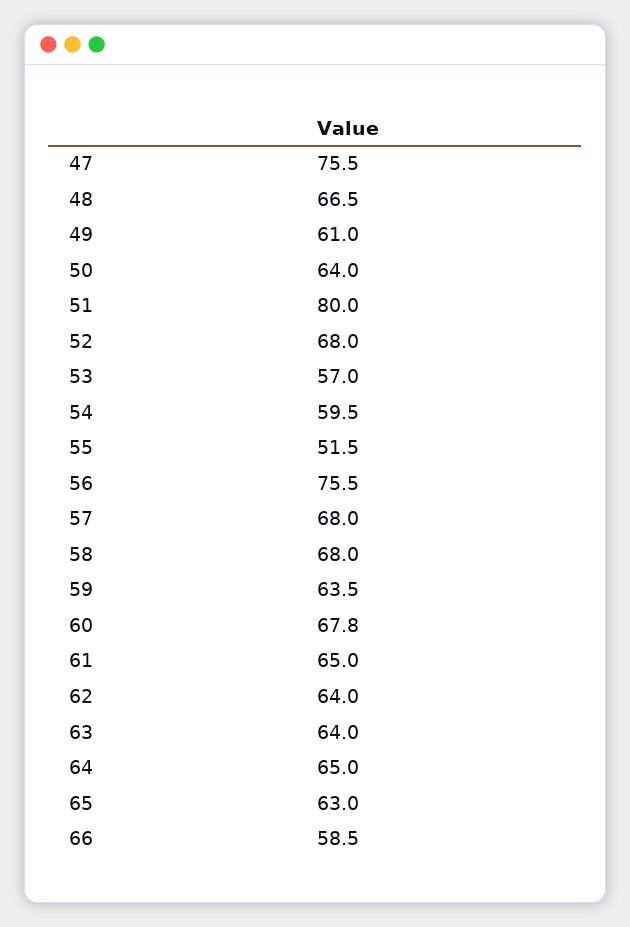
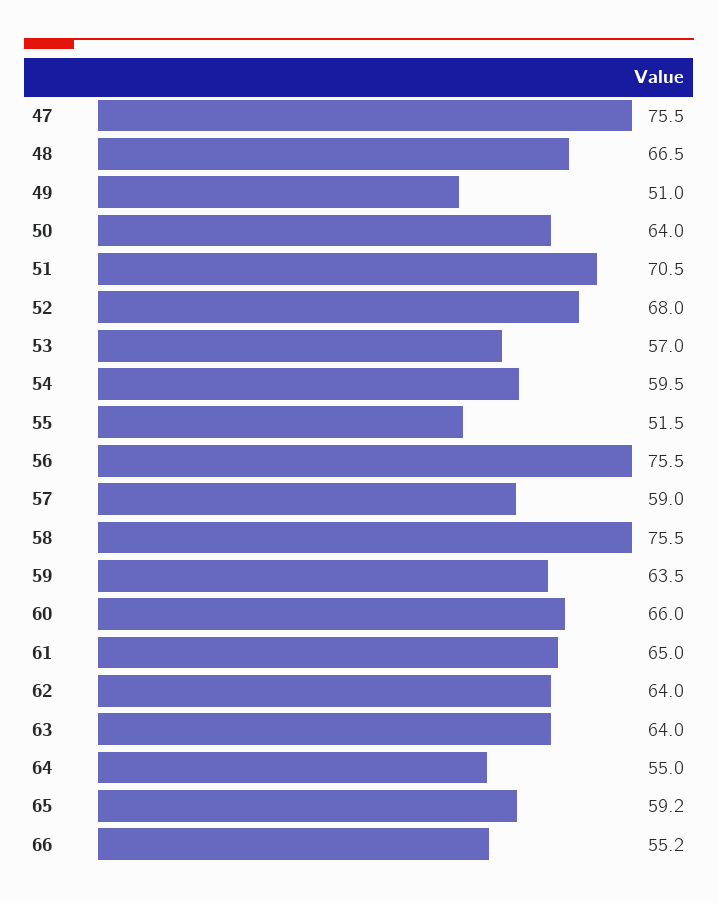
49: 61 -> 51
51: 80 -> 70.5
57: 68 -> 59
58: 68 -> 75.5
60: 67.8 -> 66
64: 65 -> 55
65: 63 -> 59.2
66: 58.5 -> 55.2

